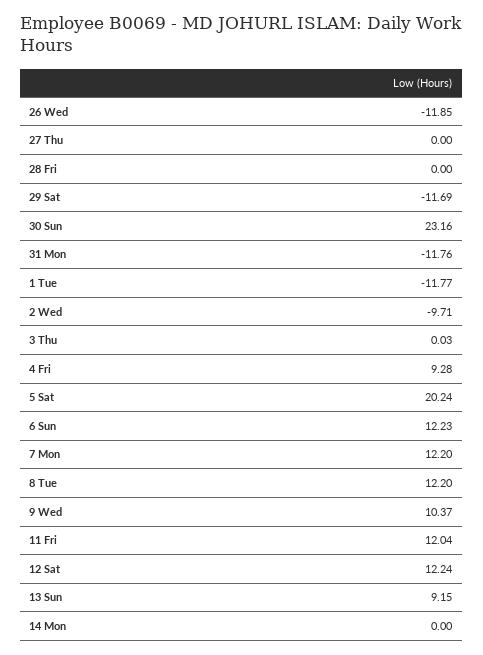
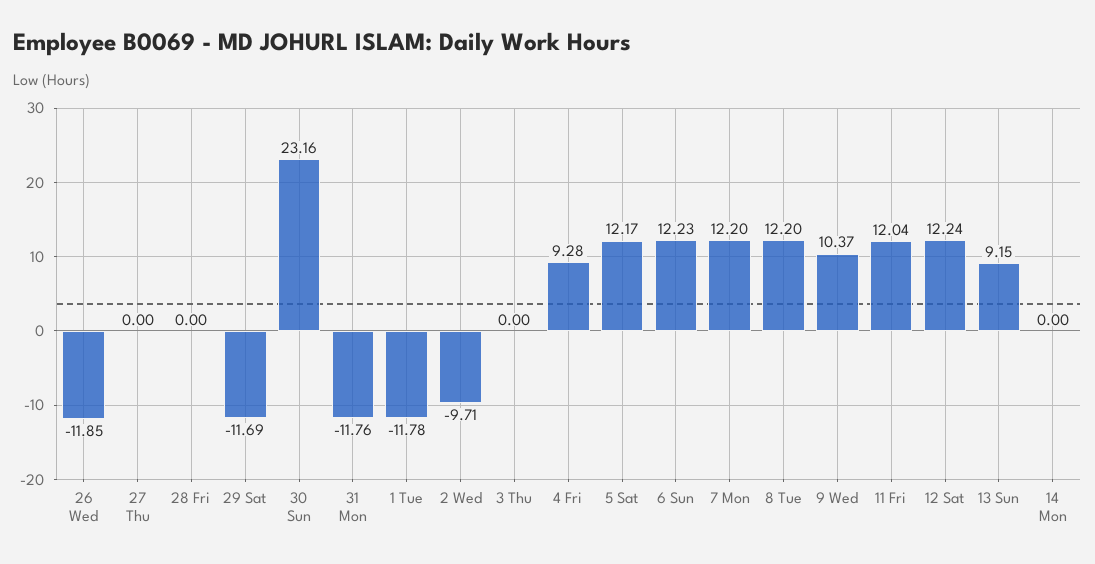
1 Tue: -11.77 -> -11.78
3 Thu: 0.03 -> 0
5 Sat: 20.24 -> 12.17

